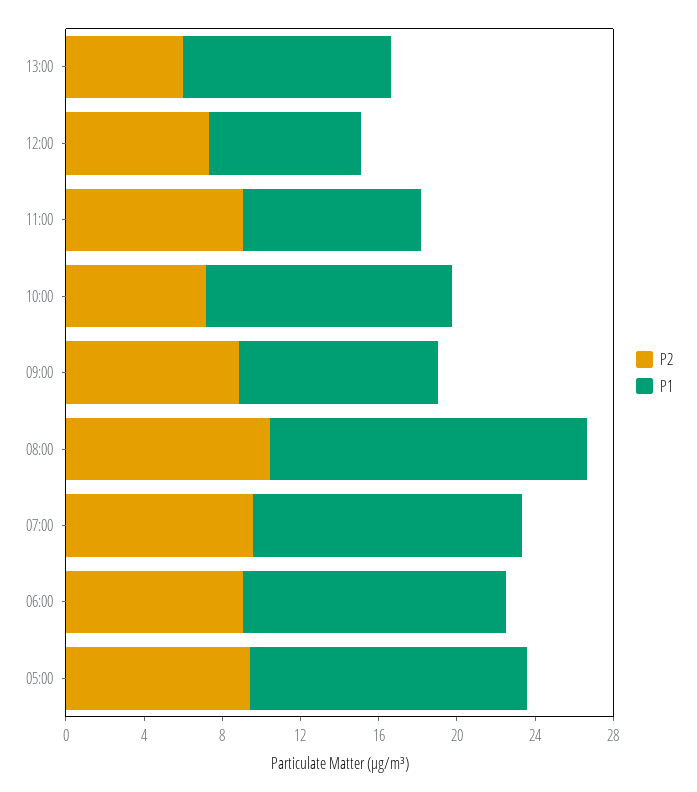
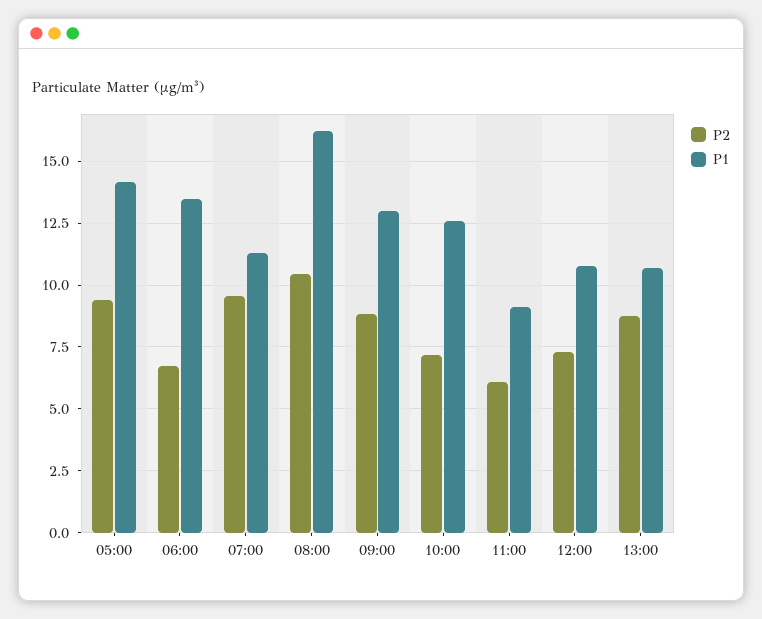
P2, 13:00: 6 -> 8.75
P1, 12:00: 8 -> 10.75
P2, 11:00: 9 -> 6
P1, 09:00: 10 -> 13
P1, 07:00: 14 -> 11.25
P2, 06:00: 9 -> 6.75

